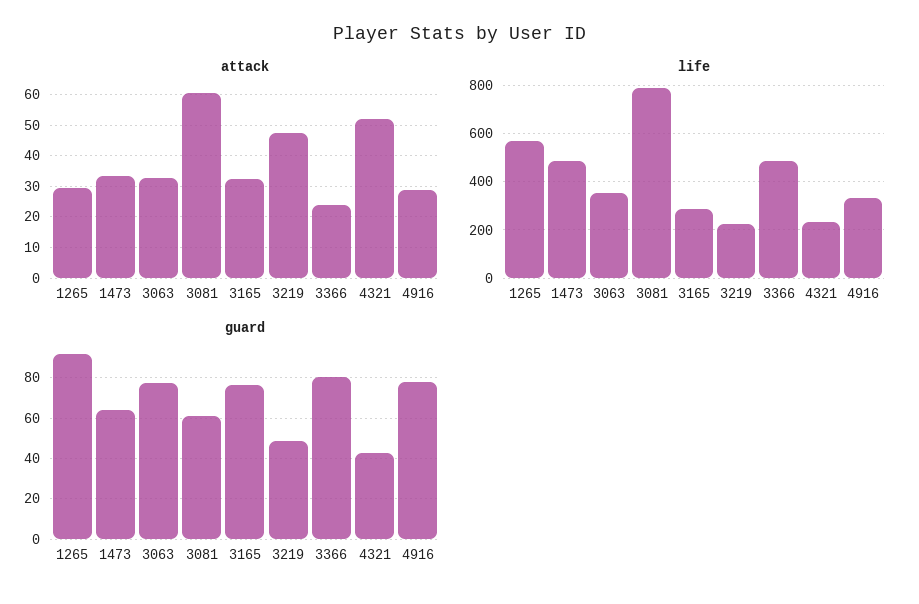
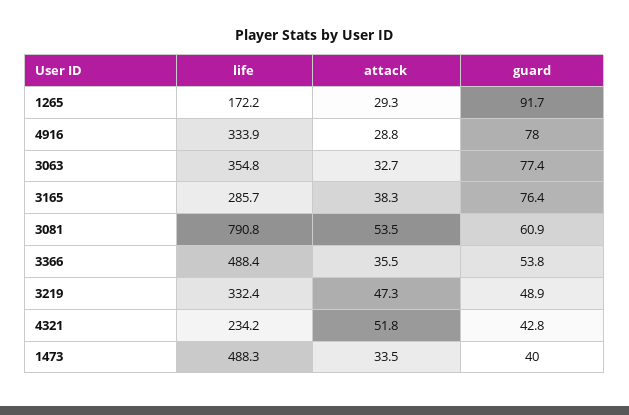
attack, 3081: 60 -> 53.5
attack, 3165: 32 -> 38.3
attack, 3366: 24 -> 35.5
life, 1265: 575 -> 172.2
life, 3219: 225 -> 332.4
guard, 1473: 65 -> 40
guard, 3366: 80 -> 53.8

